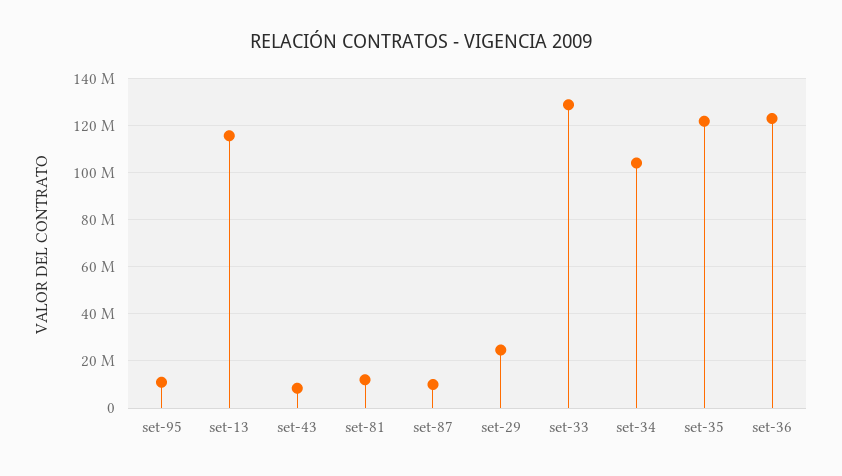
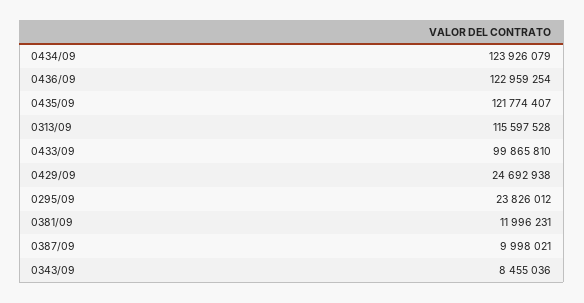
set-95: 10000000 -> 23826012
set-33: 130000000 -> 99865810
set-34: 105000000 -> 123926079

